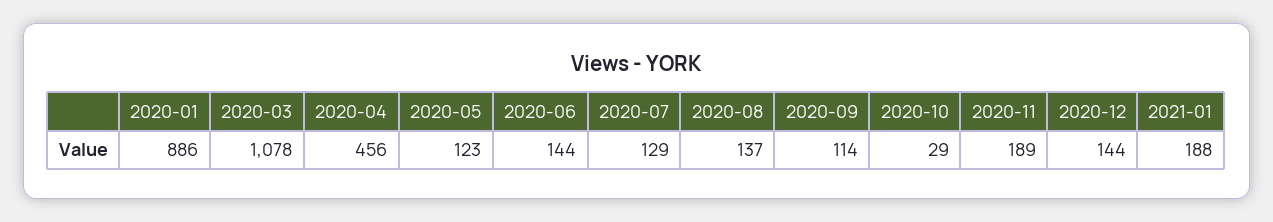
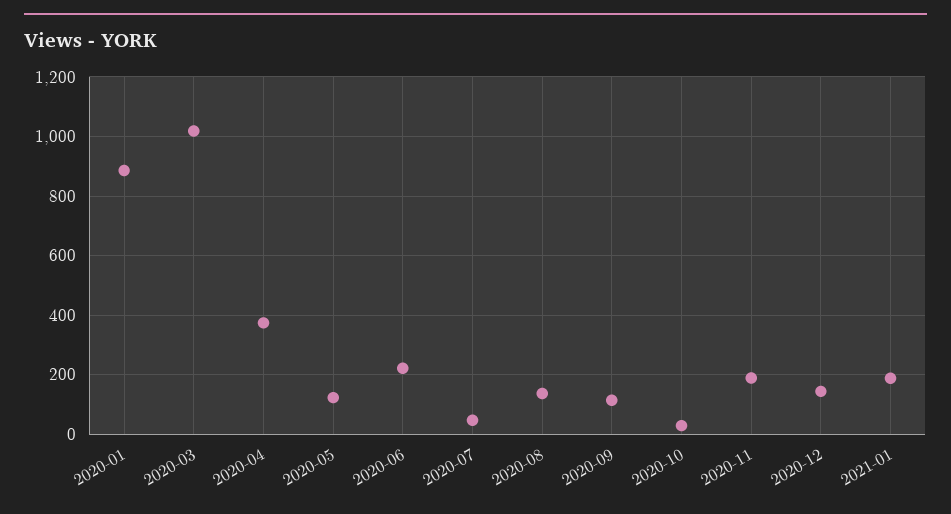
2020-03: 1078 -> 1025
2020-04: 456 -> 375
2020-06: 144 -> 225
2020-07: 129 -> 50

